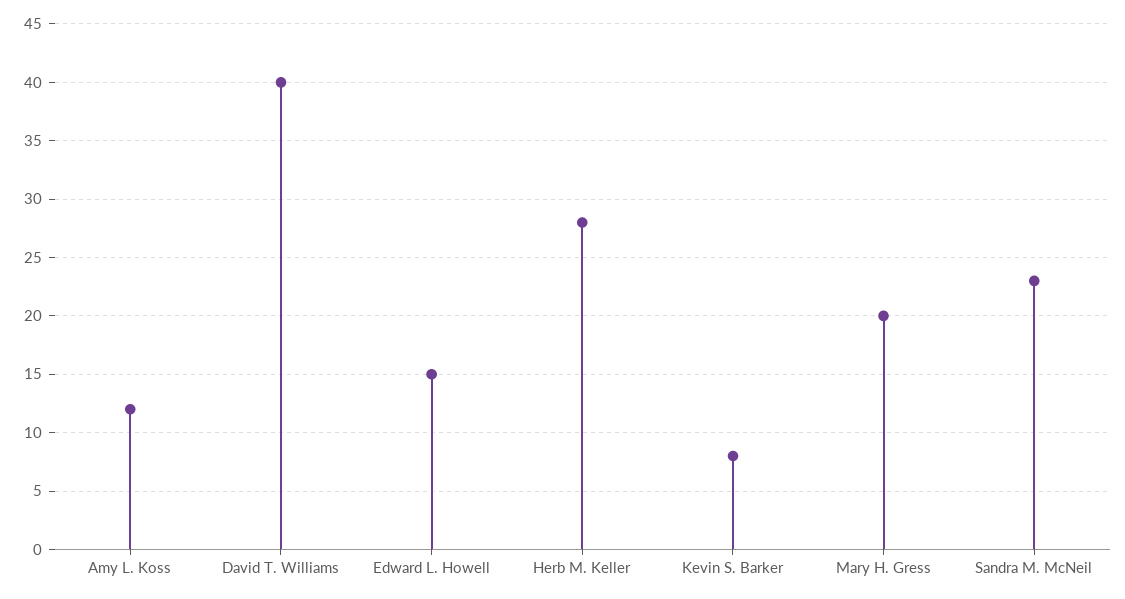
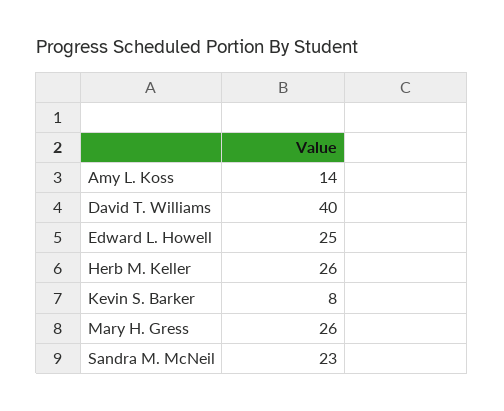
Amy L. Koss: 12 -> 14
Edward L. Howell: 15 -> 25
Herb M. Keller: 28 -> 26
Mary H. Gress: 20 -> 26

